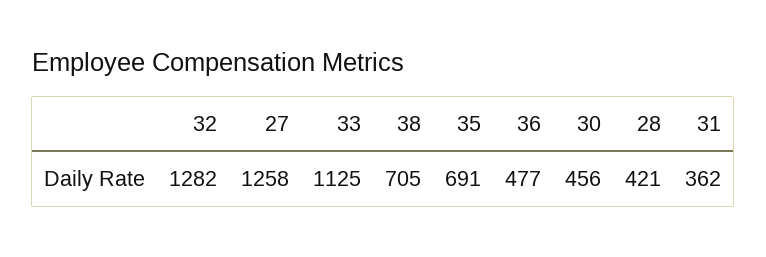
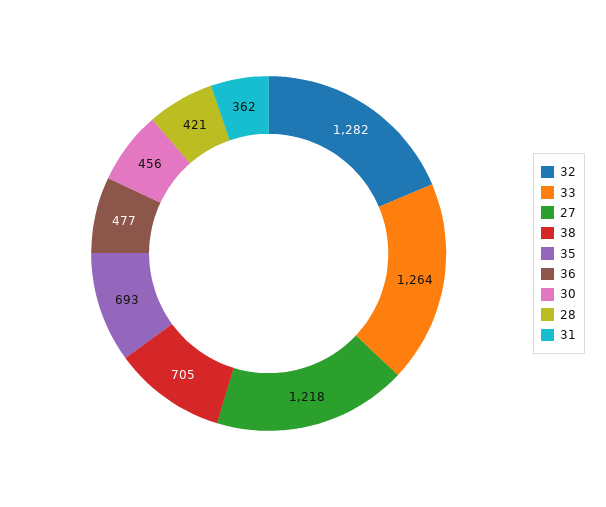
27: 1258 -> 1218
33: 1125 -> 1264
35: 691 -> 693

